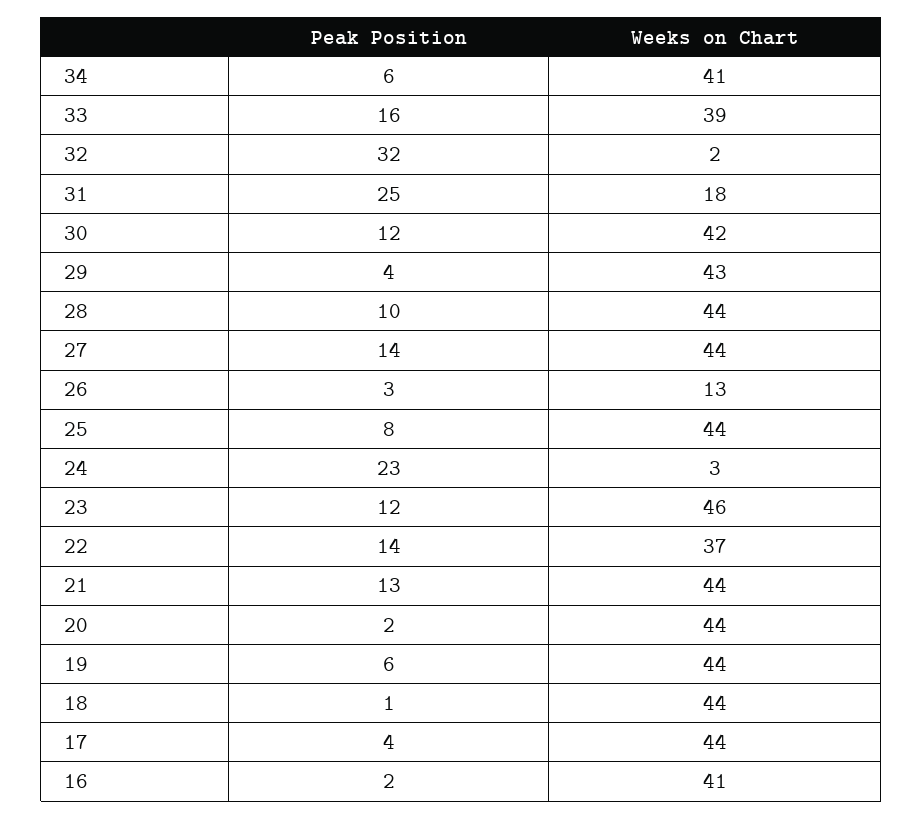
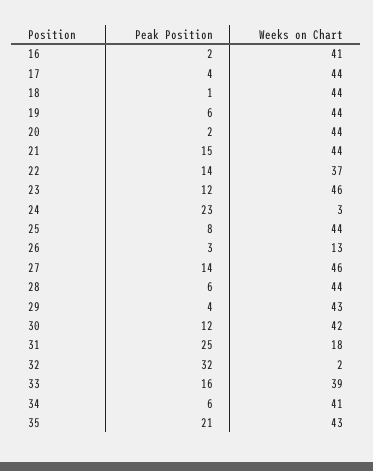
Peak Position, 28: 10 -> 6
Weeks on Chart, 27: 44 -> 46
Peak Position, 21: 13 -> 15
Peak Position, 35: none -> 21
Weeks on Chart, 35: none -> 43

